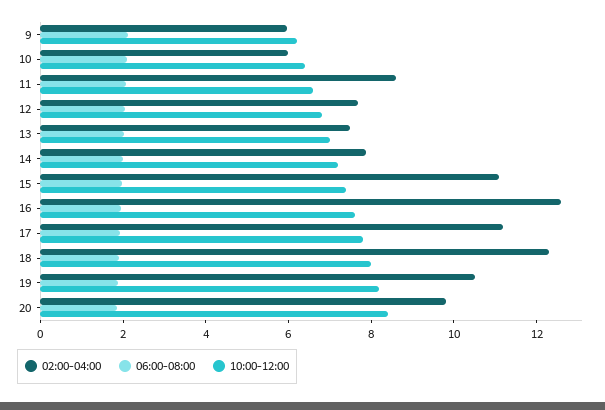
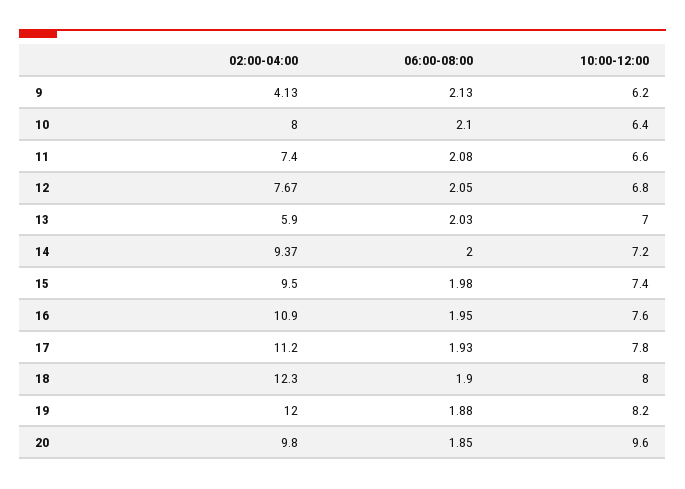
02:00-04:00, 9: 6 -> 4.13
02:00-04:00, 10: 6 -> 8
02:00-04:00, 11: 8.5 -> 7.4
02:00-04:00, 13: 7.5 -> 5.9
02:00-04:00, 14: 8 -> 9.37
02:00-04:00, 15: 11 -> 9.5
02:00-04:00, 16: 12.5 -> 10.9
02:00-04:00, 19: 10.5 -> 12
10:00-12:00, 20: 8.5 -> 9.6

